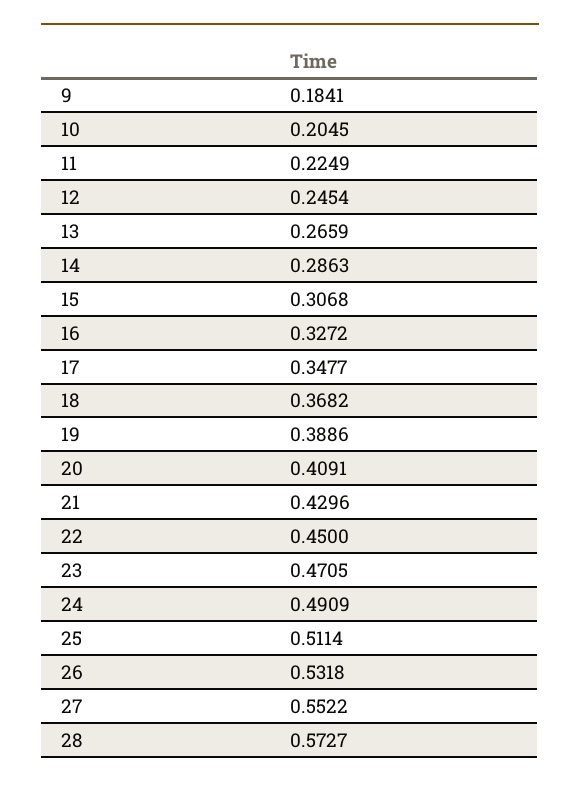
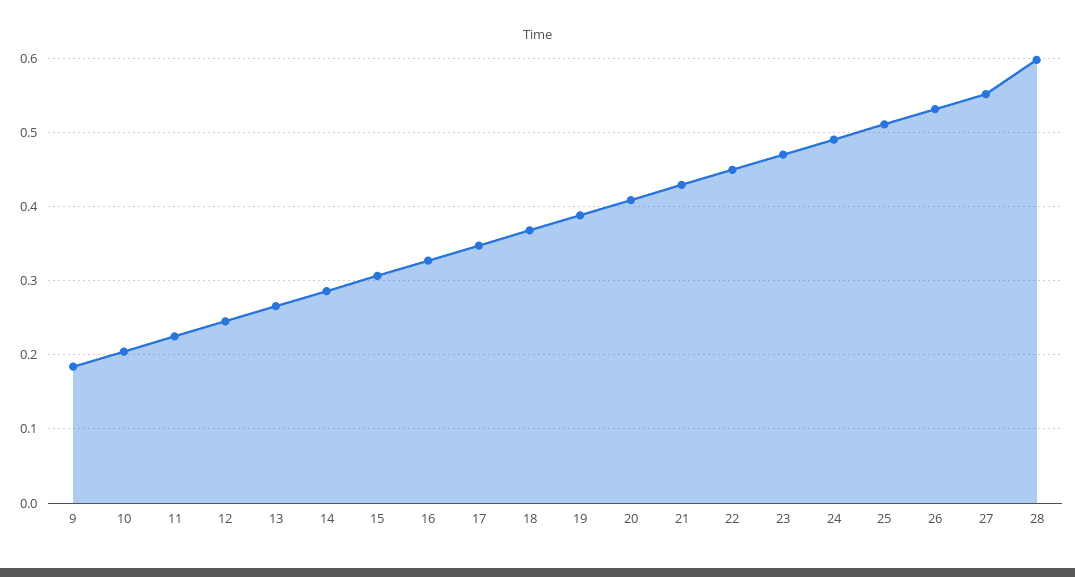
28: 0.5727 -> 0.6

